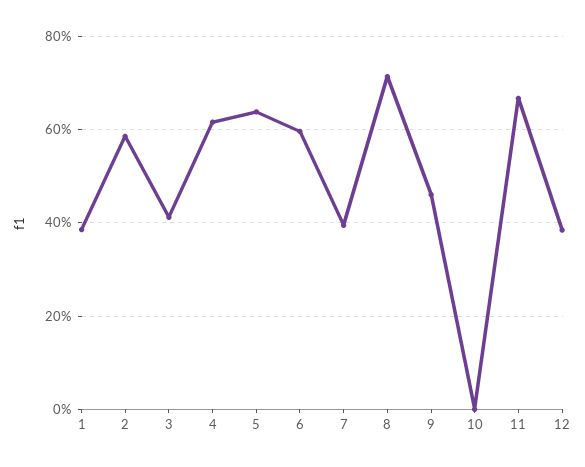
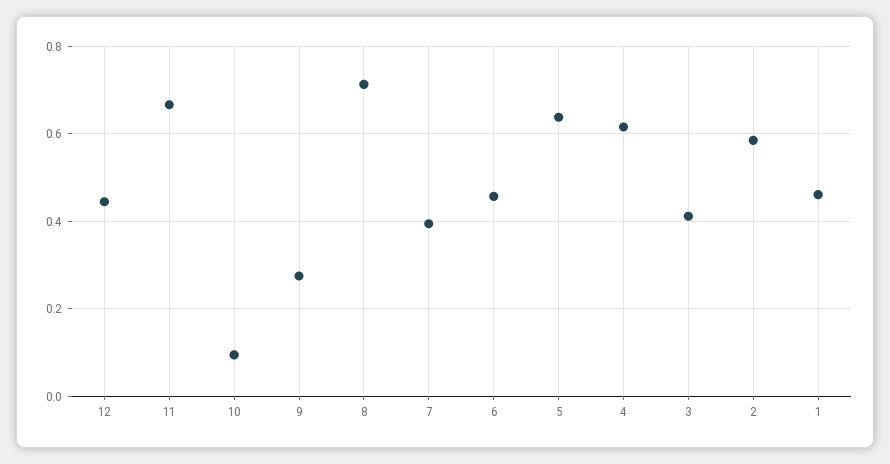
1: 0.38 -> 0.46
6: 0.6 -> 0.46
9: 0.46 -> 0.28
10: 0 -> 0.1
12: 0.38 -> 0.44

